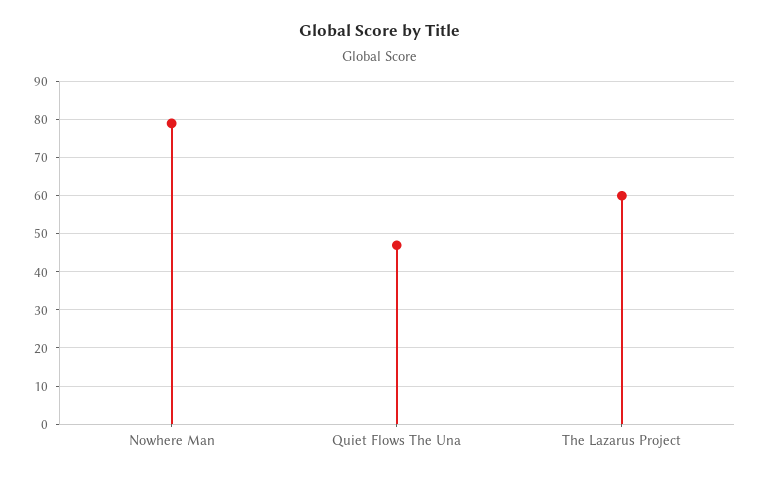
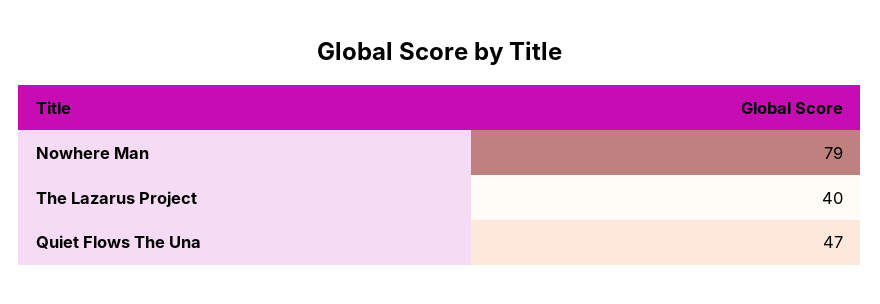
The Lazarus Project: 60 -> 40

